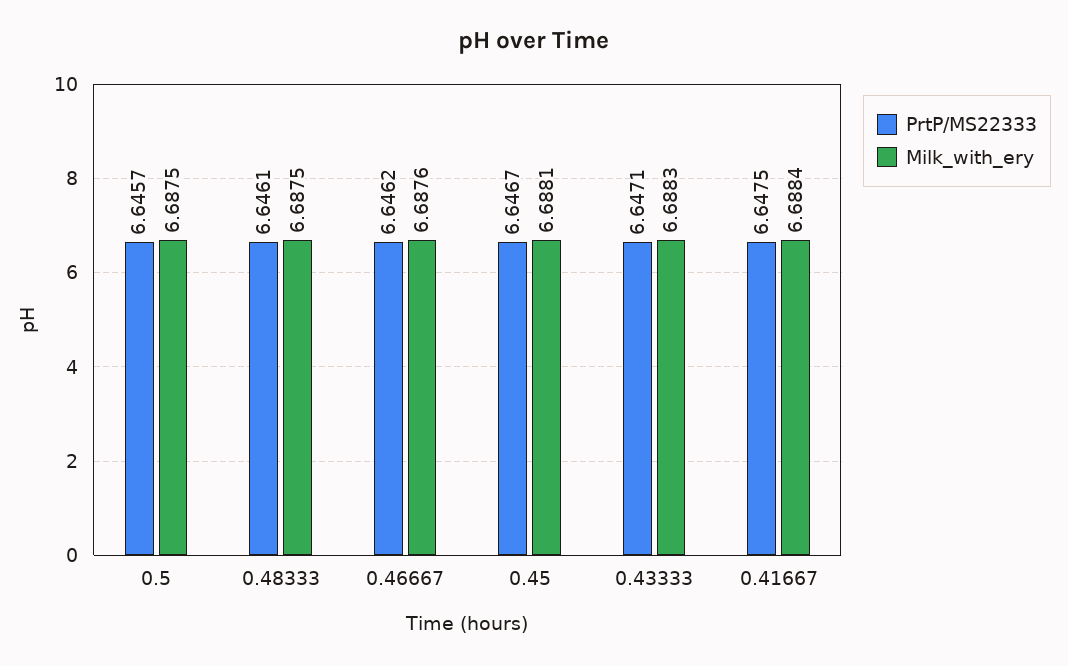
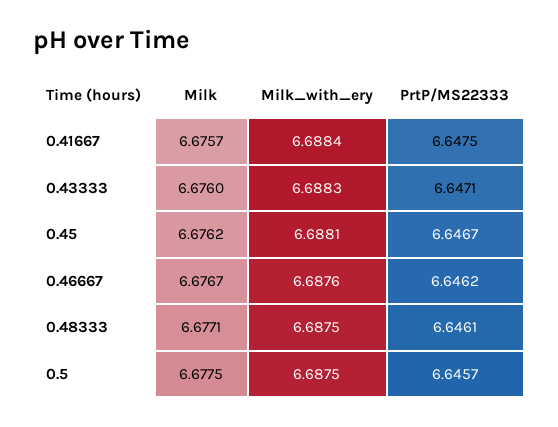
Milk, 0.41667: none -> 6.6757
Milk, 0.43333: none -> 6.676
Milk, 0.45: none -> 6.6762
Milk, 0.46667: none -> 6.6767
Milk, 0.48333: none -> 6.6771
Milk, 0.5: none -> 6.6775

